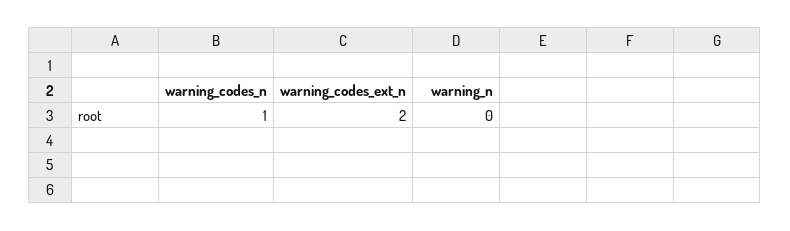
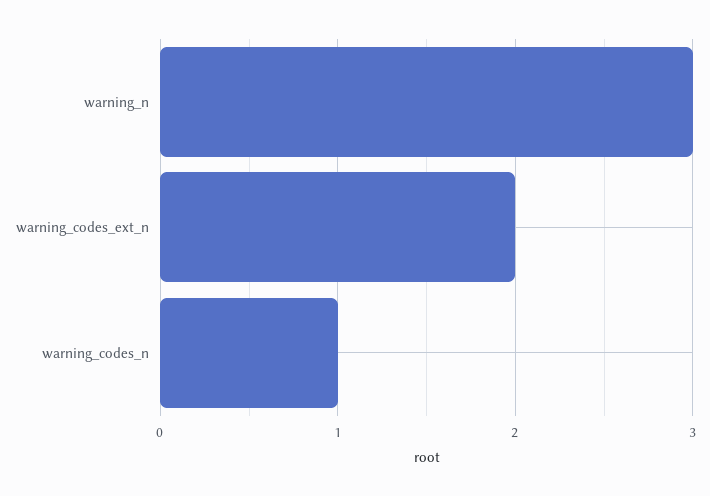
warning_n: 0 -> 3

